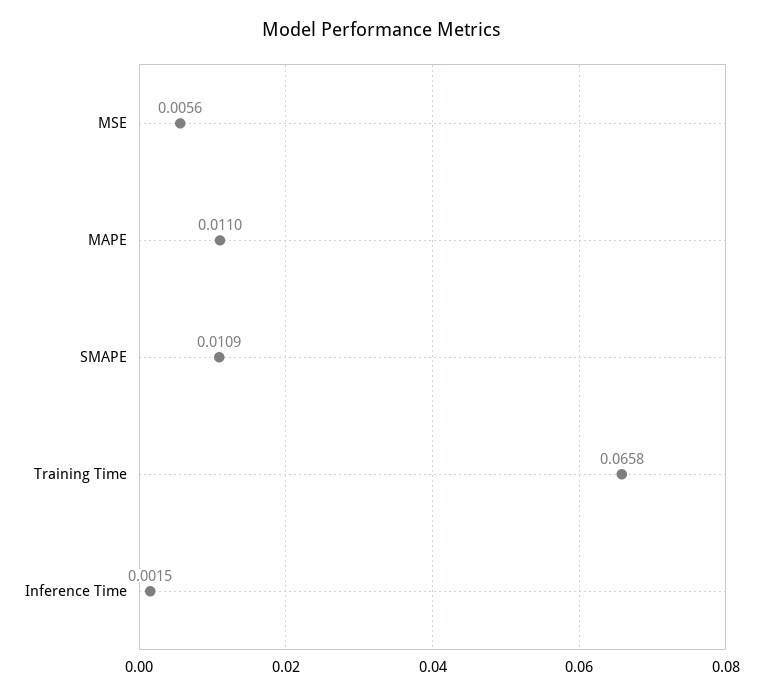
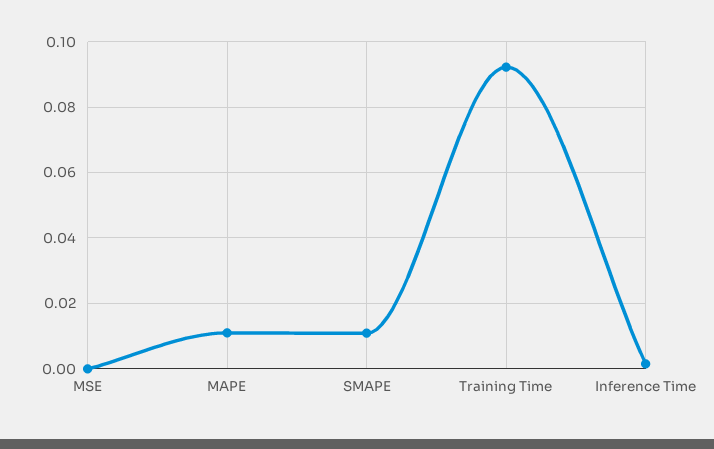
MSE: 0.0056 -> 0
Training Time: 0.0658 -> 0.092

